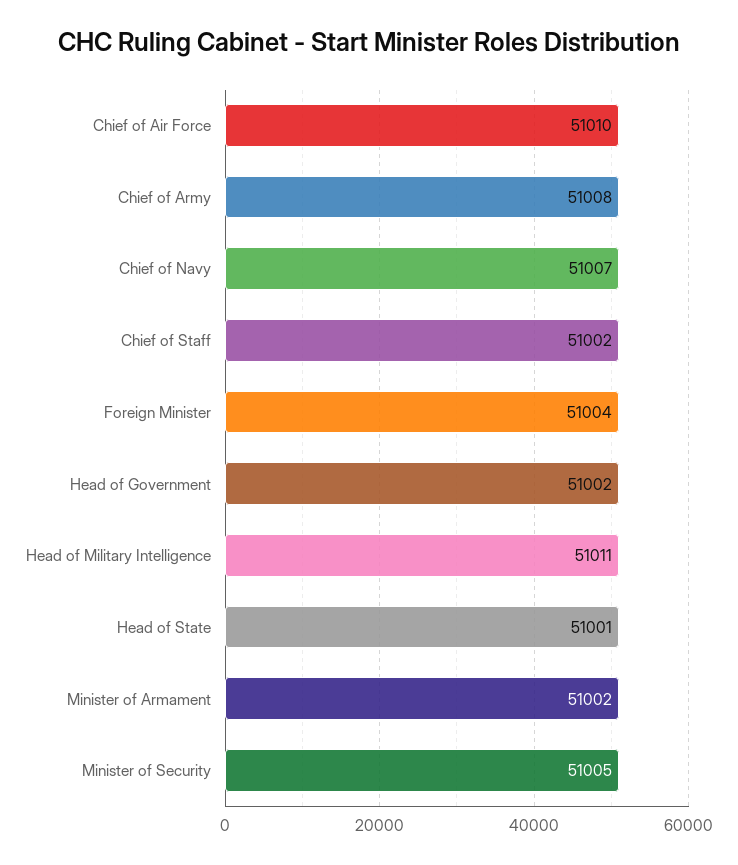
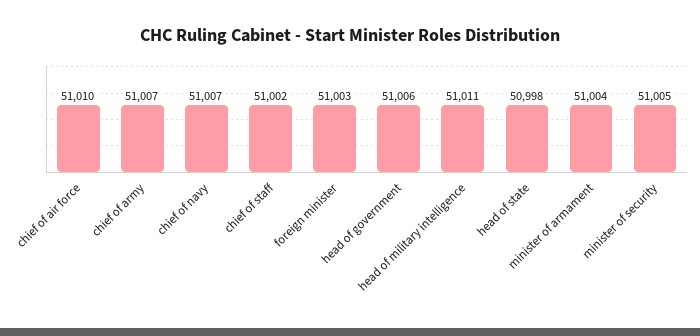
Chief of Army: 51008 -> 51007
Foreign Minister: 51004 -> 51003
Head of Government: 51002 -> 51006
Head of State: 51001 -> 50998
Minister of Armament: 51002 -> 51004

